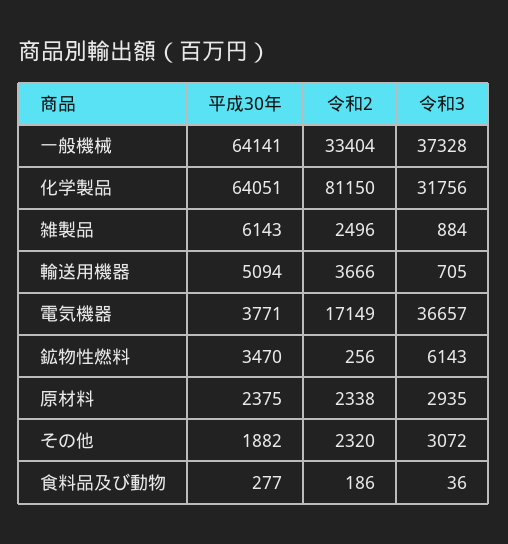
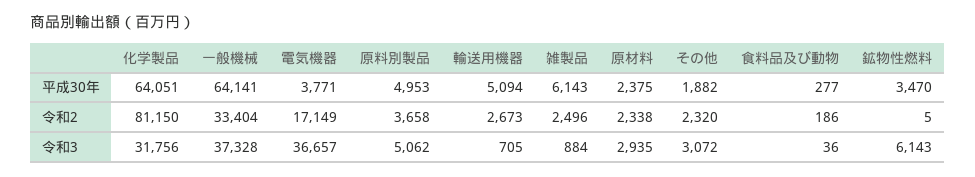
令和2, 輸送用機器: 3666 -> 2673
令和2, 鉱物性燃料: 256 -> 5
平成30年, 原料別製品: none -> 4953
令和2, 原料別製品: none -> 3658
令和3, 原料別製品: none -> 5062

